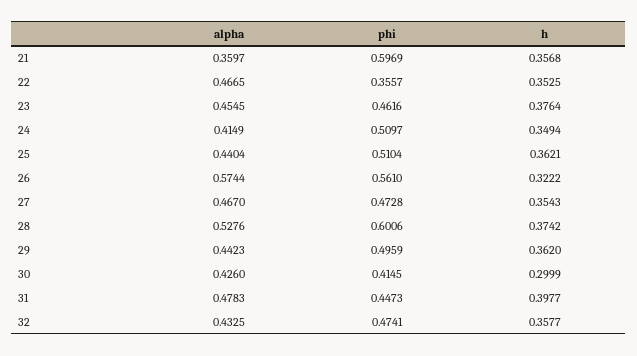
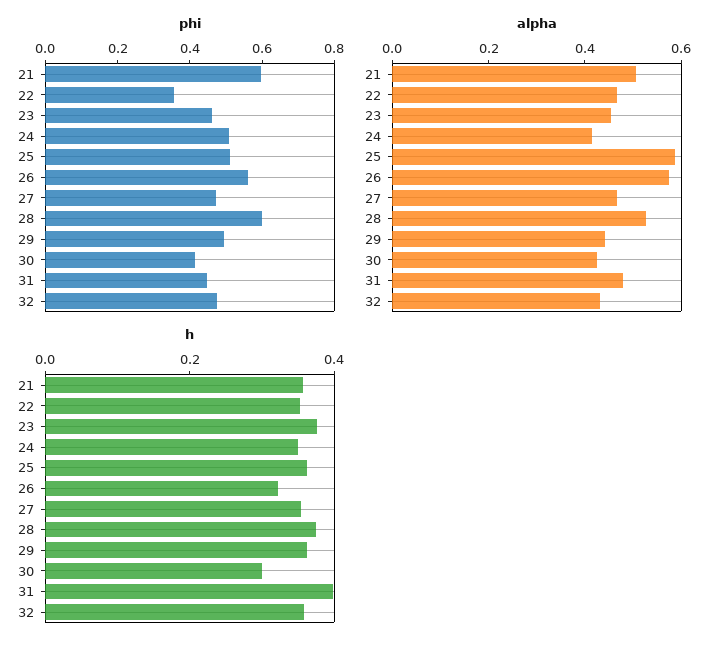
alpha, 21: 0.3597 -> 0.5
alpha, 25: 0.4404 -> 0.6

